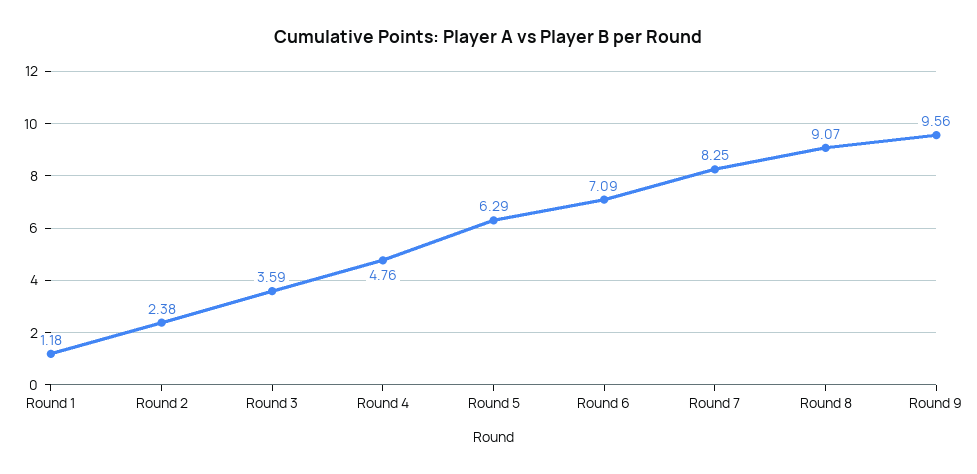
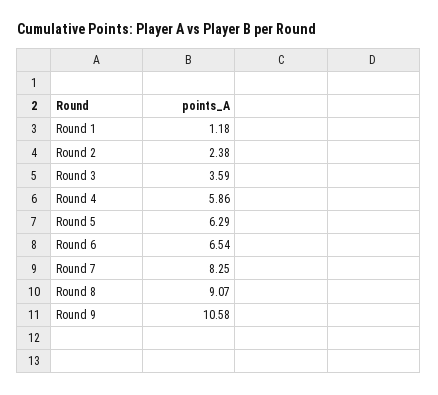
Round 4: 4.76 -> 5.86
Round 6: 7.09 -> 6.54
Round 9: 9.56 -> 10.58

